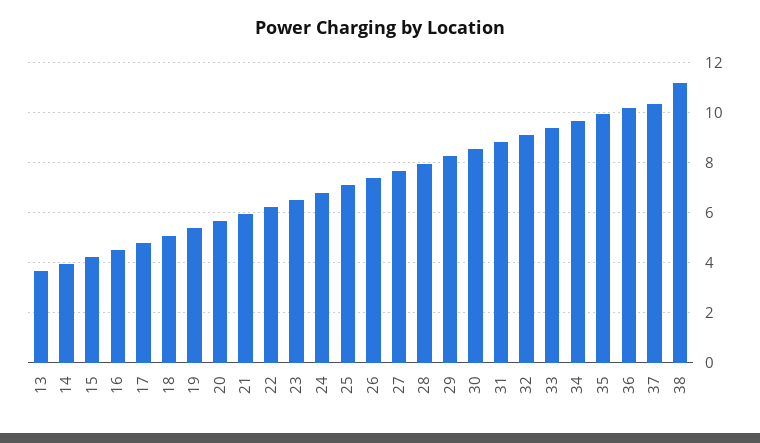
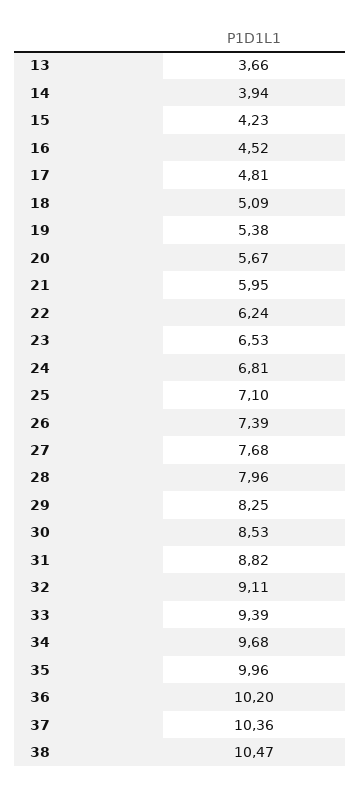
38: 11.25 -> 10.47

